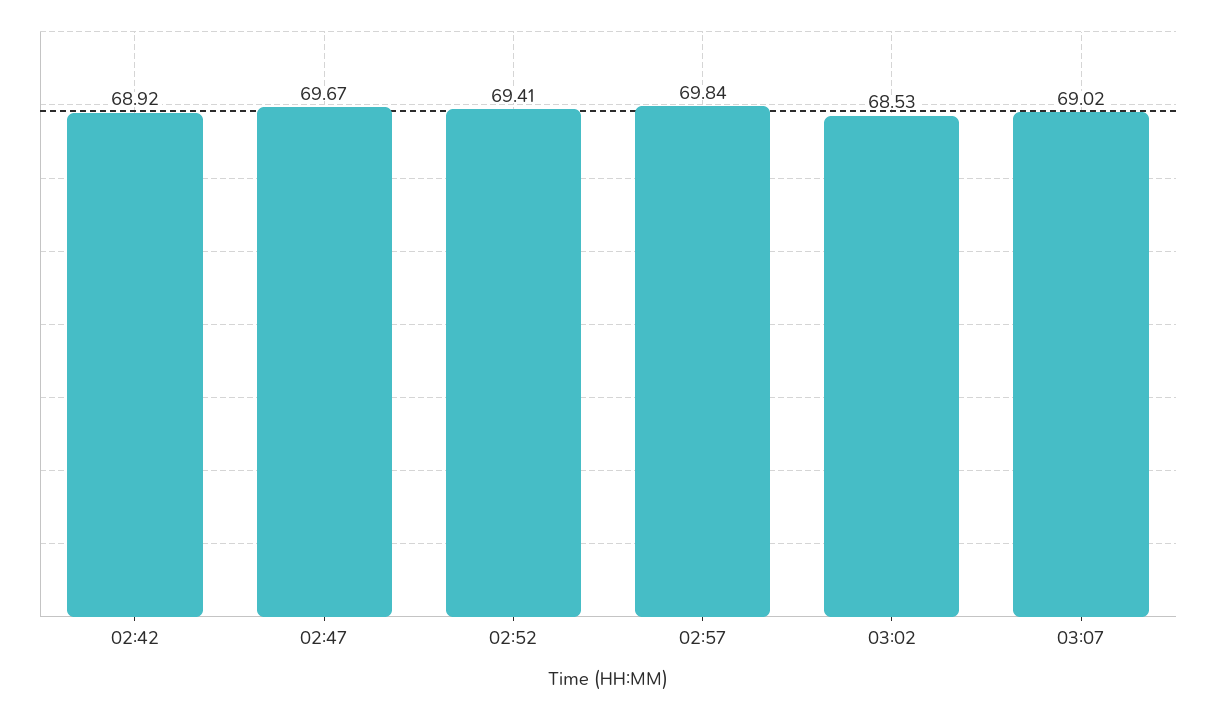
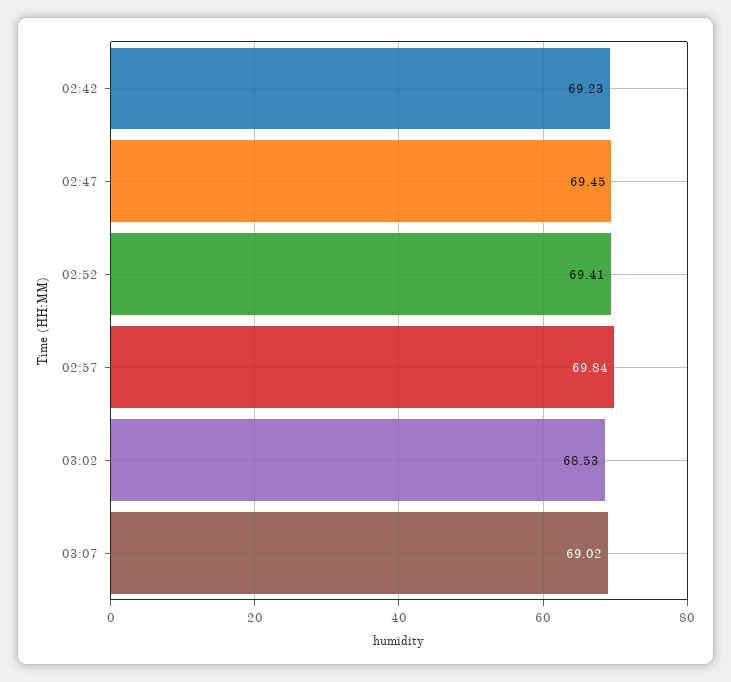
02:42: 68.92 -> 69.23
02:47: 69.67 -> 69.45

